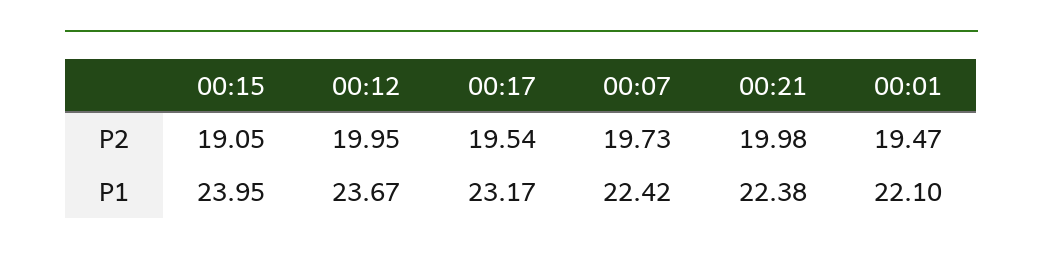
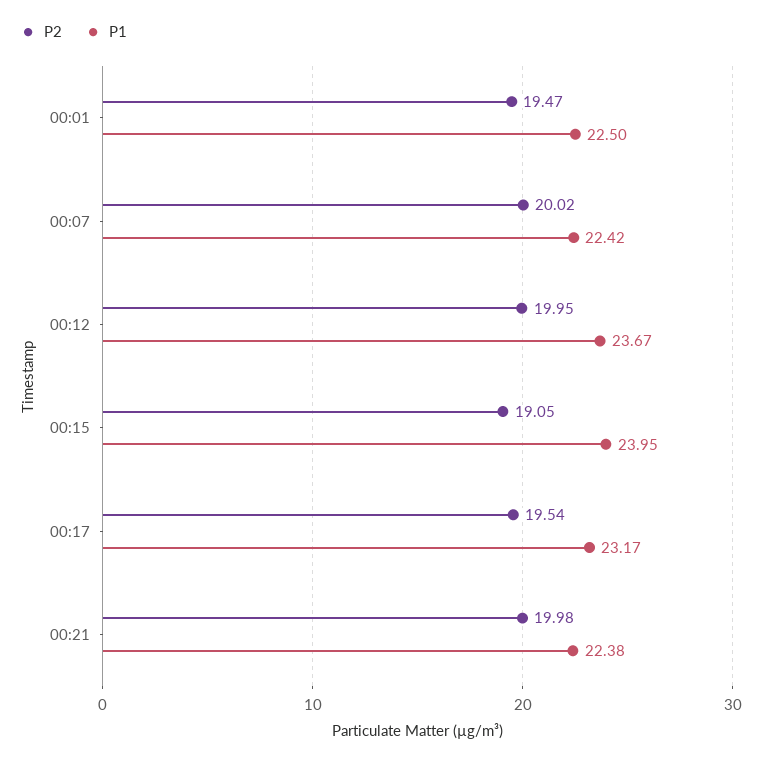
P2, 00:07: 19.73 -> 20.02
P1, 00:01: 22.1 -> 22.5

